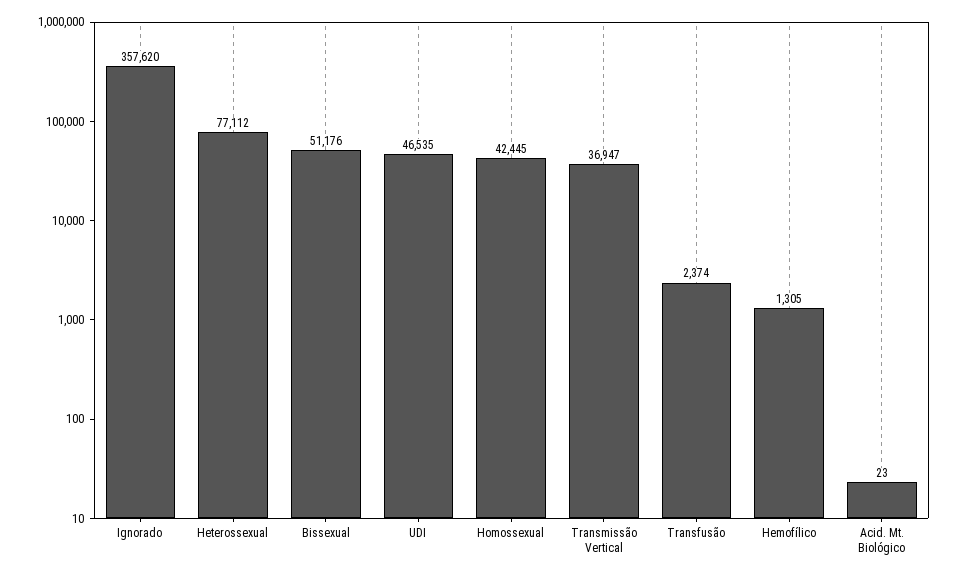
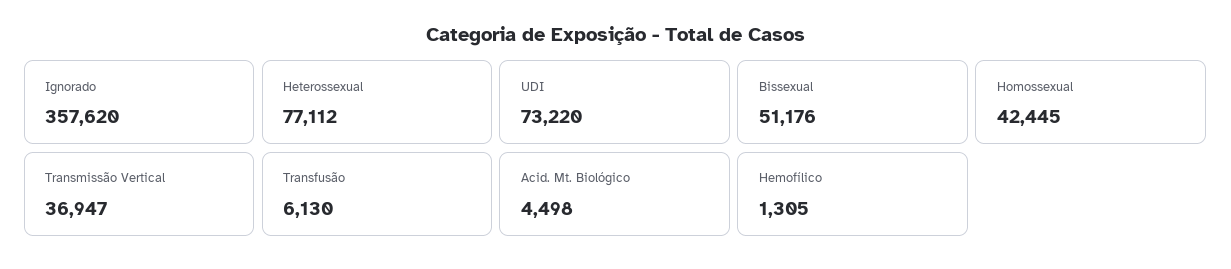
UDI: 46535 -> 73220
Transfusão: 2374 -> 6130
Acid. Mt. Biológico: 23 -> 4498

